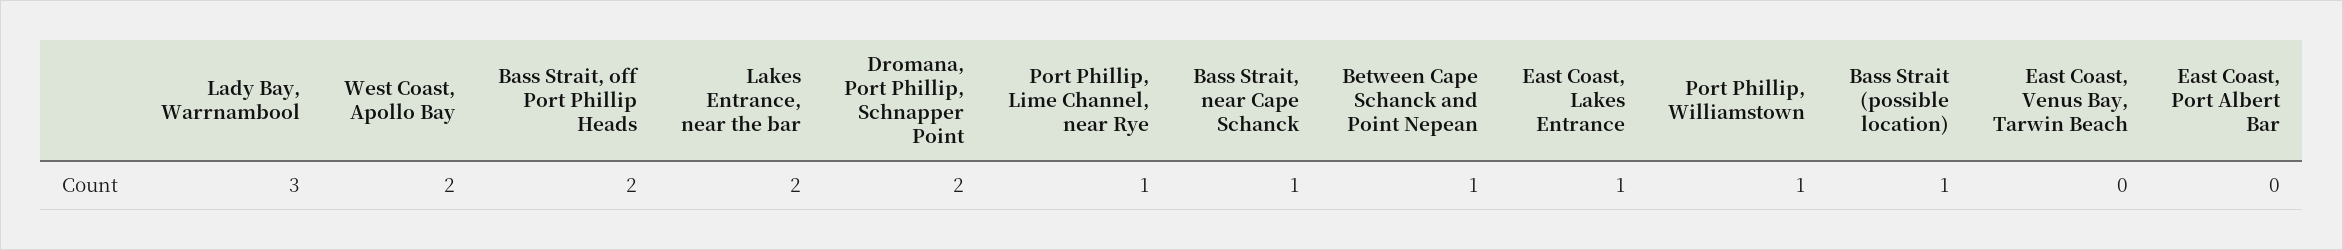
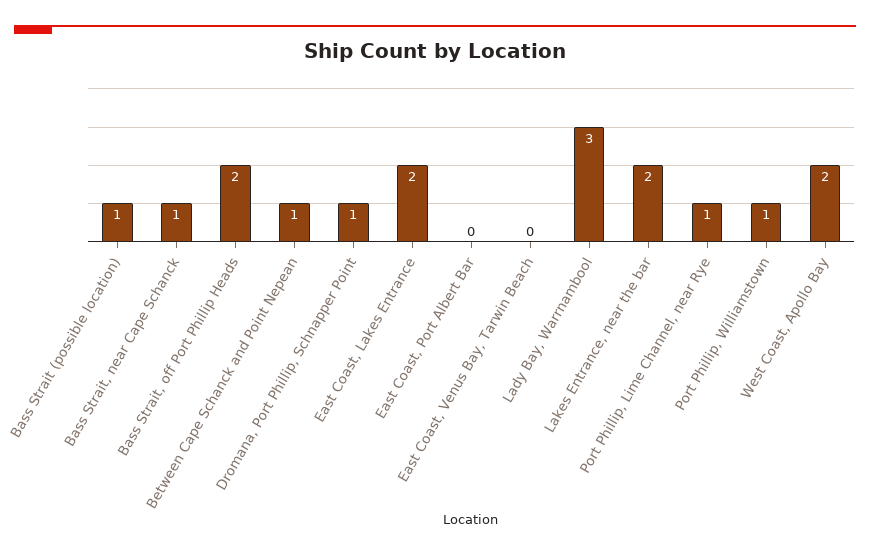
Dromana, Port Phillip, Schnapper Point: 2 -> 1
East Coast, Lakes Entrance: 1 -> 2

